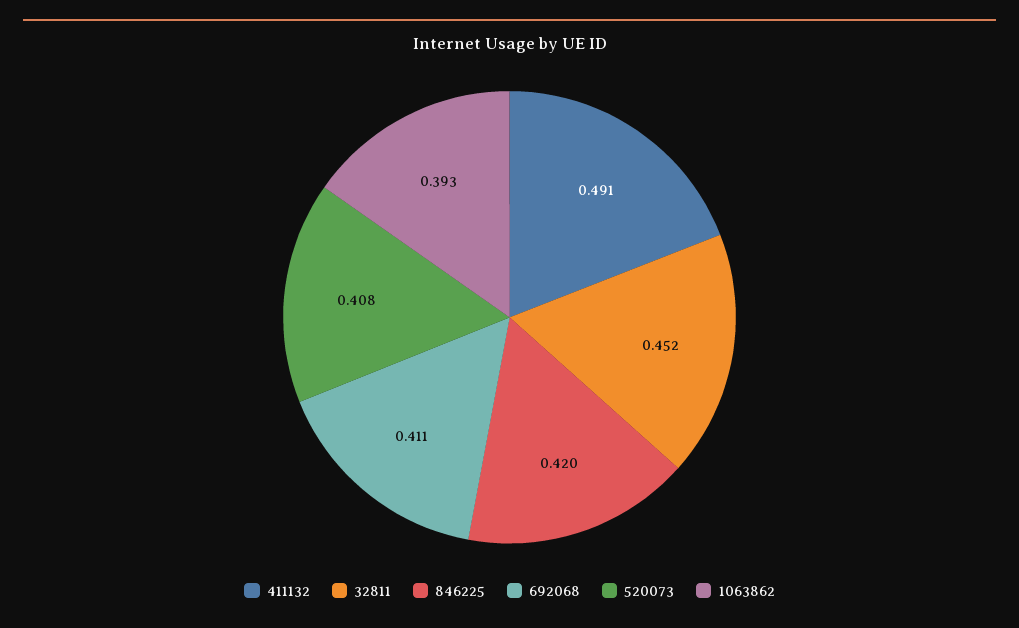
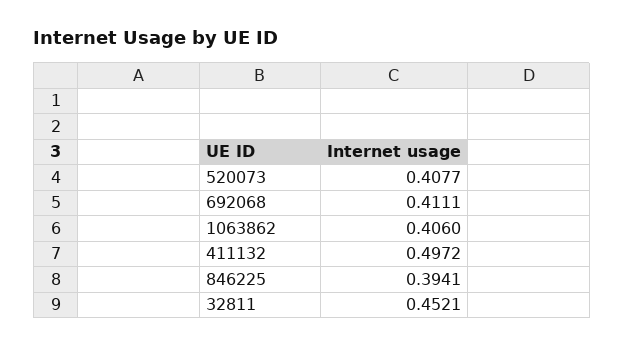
411132: 0.491 -> 0.4972
846225: 0.42 -> 0.3941
1063862: 0.393 -> 0.406

